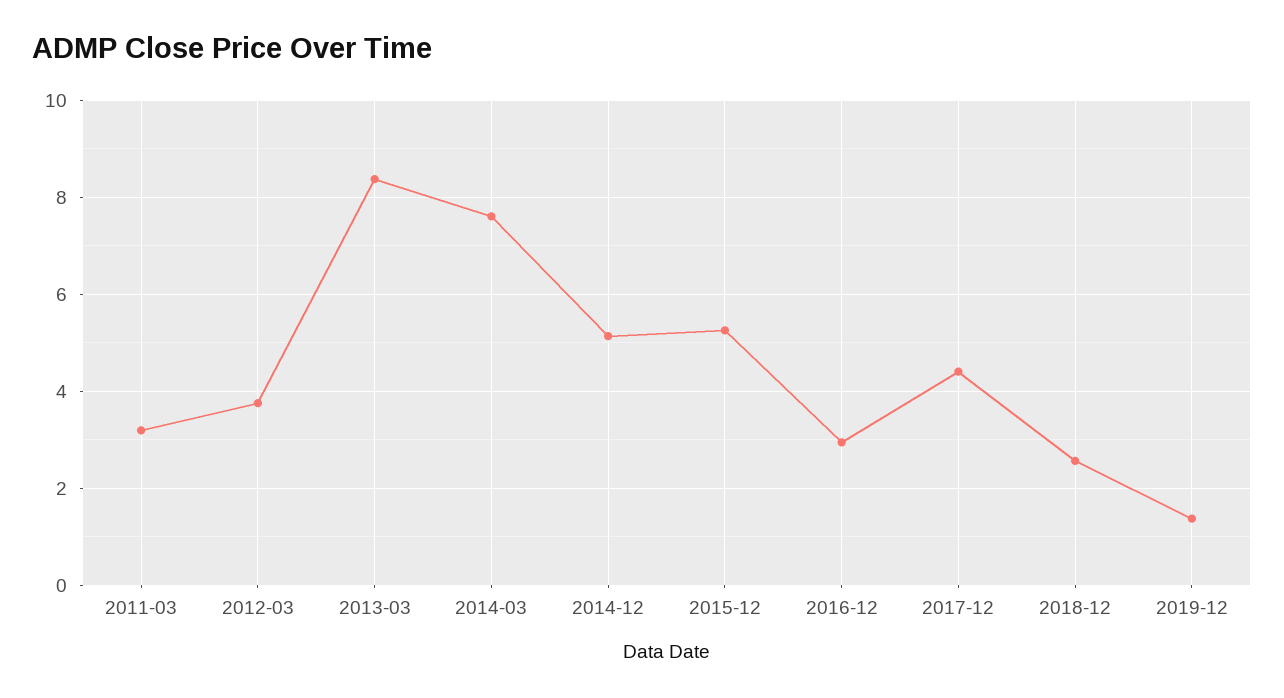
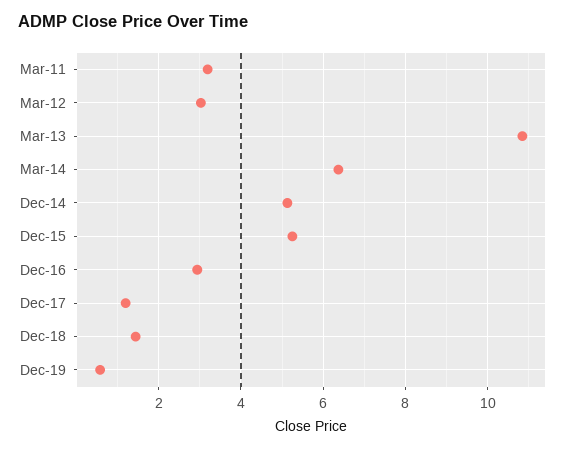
2012-03: 3.8 -> 3
2013-03: 8.4 -> 10.8
2014-03: 7.6 -> 6.4
2017-12: 4.4 -> 1.2
2018-12: 2.6 -> 1.4
2019-12: 1.4 -> 0.6

